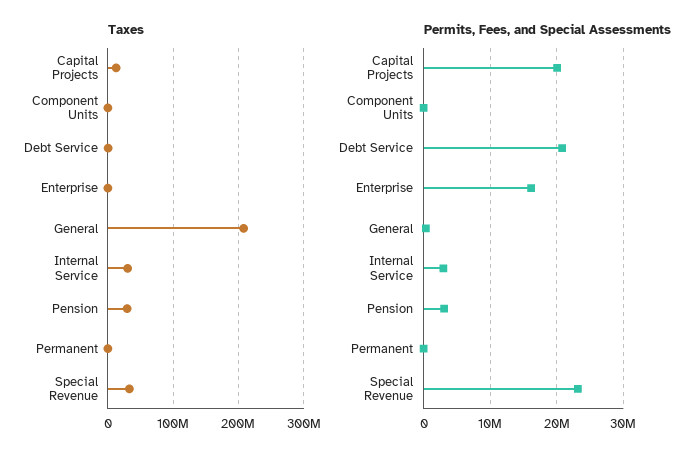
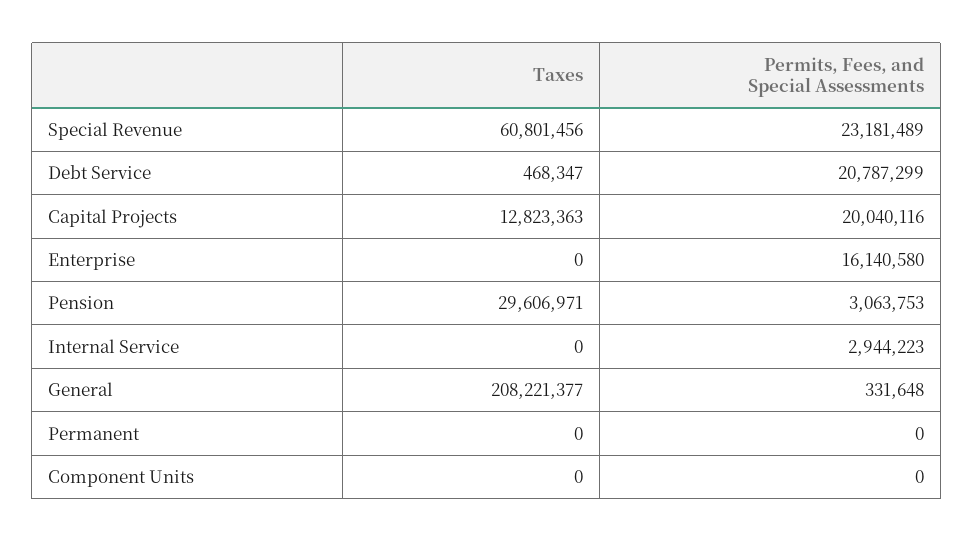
Taxes, Internal Service: 30000000 -> 0
Taxes, Special Revenue: 30000000 -> 60801456

